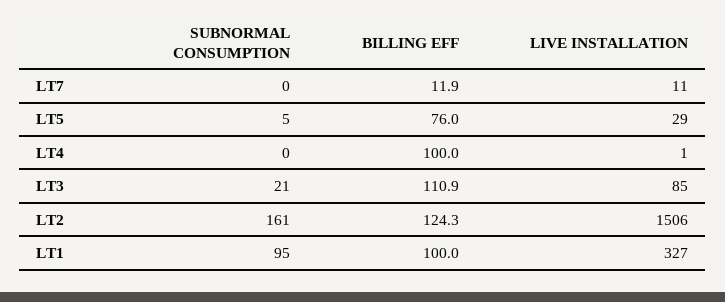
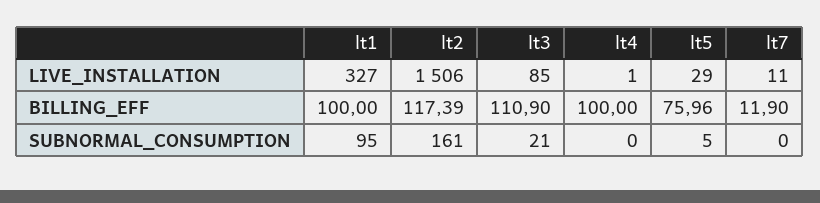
BILLING EFF, LT2: 124.3 -> 117.39

